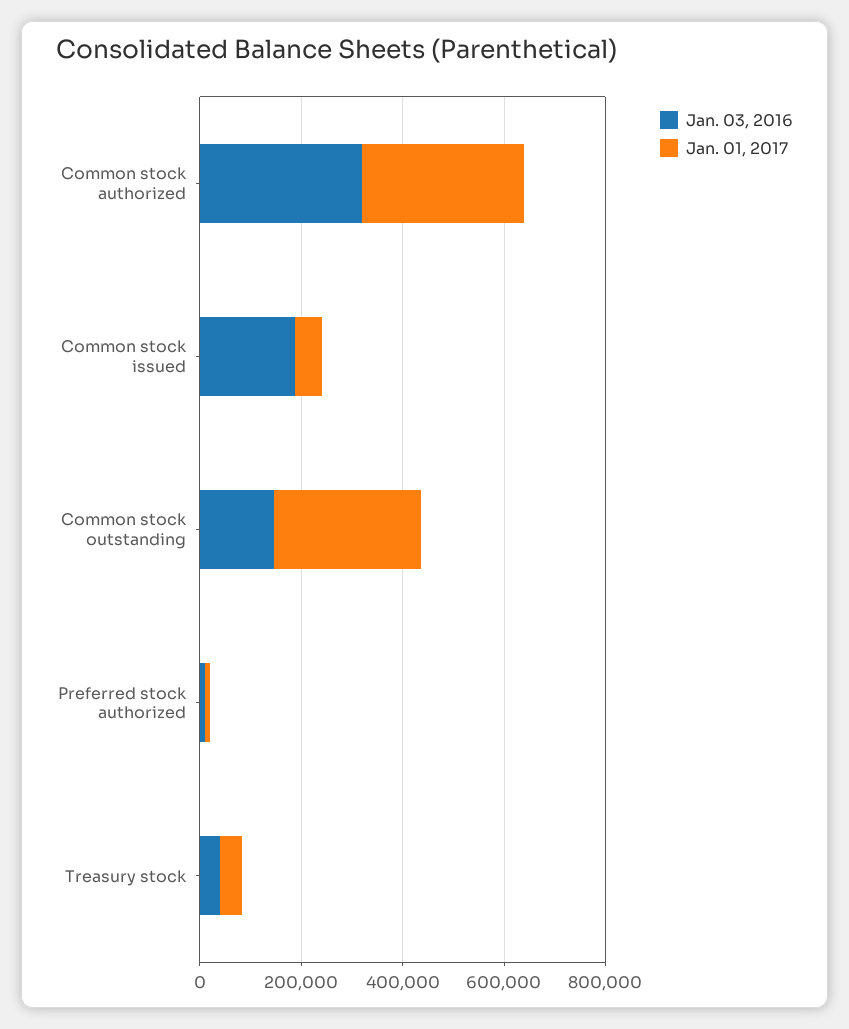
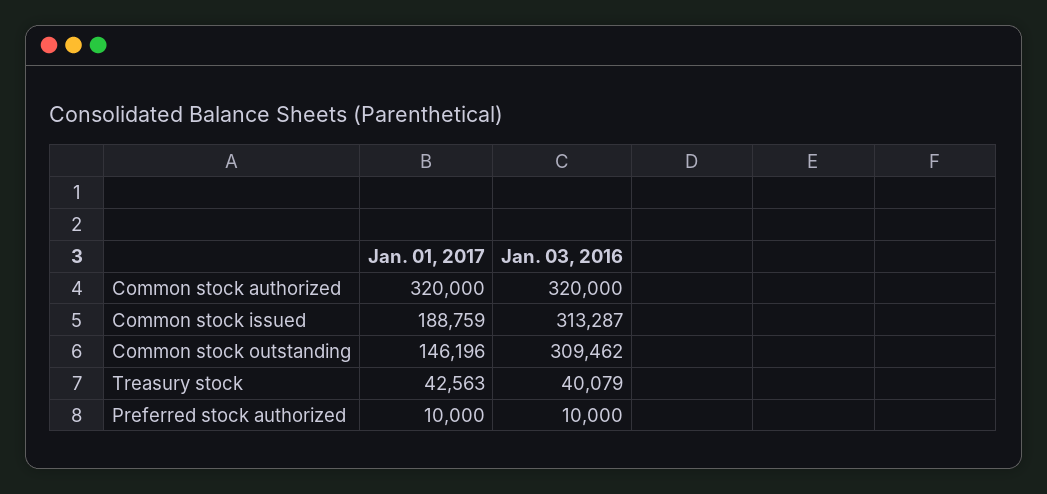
Jan. 03, 2016, Common stock issued: 200000 -> 313287
Jan. 01, 2017, Common stock issued: 50000 -> 188759
Jan. 03, 2016, Common stock outstanding: 150000 -> 309462
Jan. 01, 2017, Common stock outstanding: 300000 -> 146196

